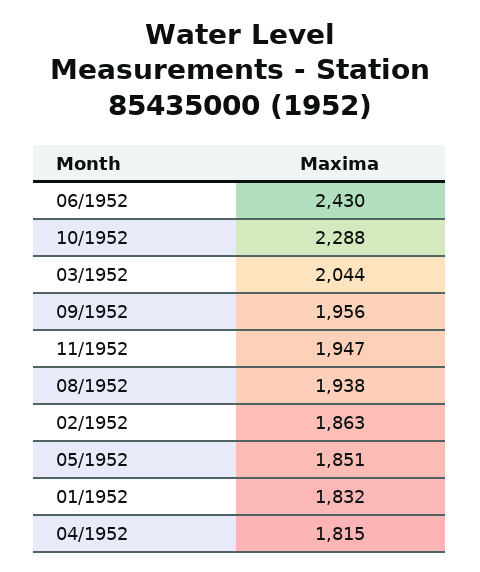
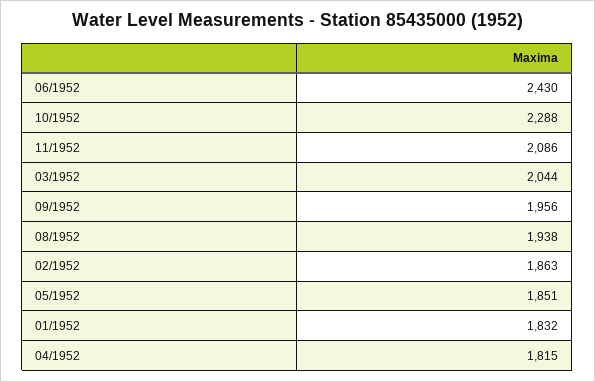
11/1952: 1947 -> 2086

